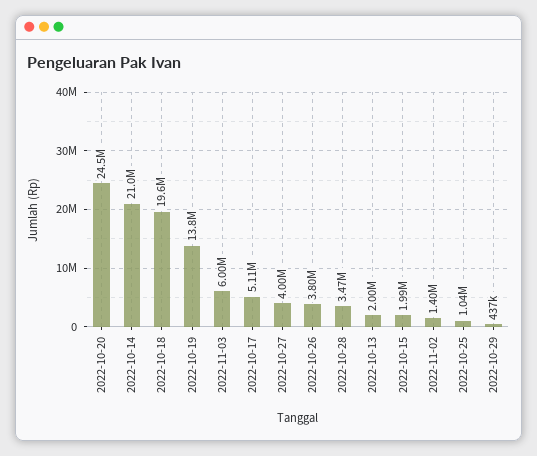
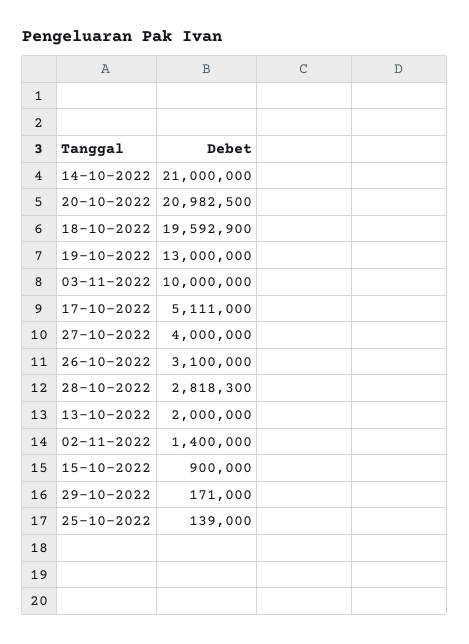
2022-10-20: 24500000 -> 20982500
2022-10-19: 13800000 -> 13000000
2022-11-03: 6000000 -> 10000000
2022-10-26: 3800000 -> 3100000
2022-10-28: 3470000 -> 2818300
2022-10-15: 1990000 -> 900000
2022-10-25: 1040000 -> 139000
2022-10-29: 437000 -> 171000

